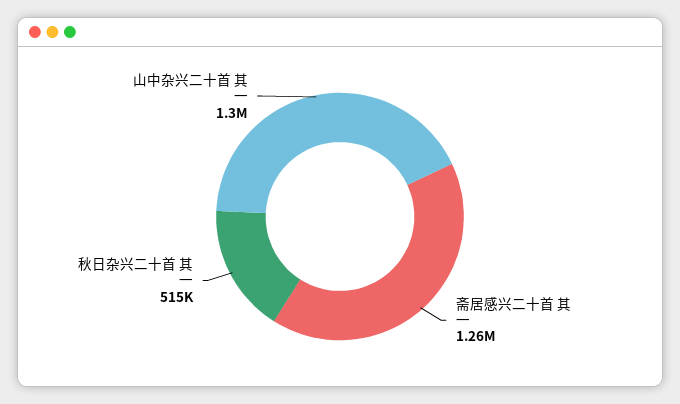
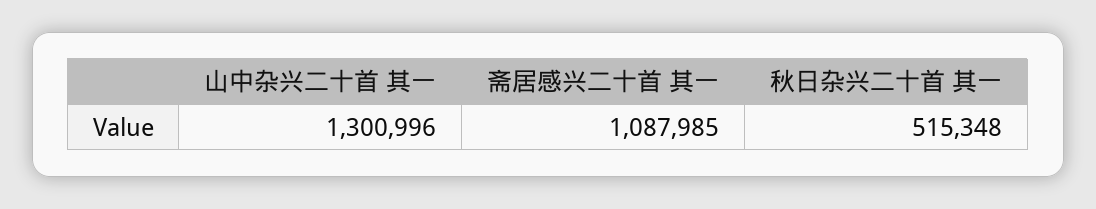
斋居感兴二十首 其一: 1260000 -> 1087985

